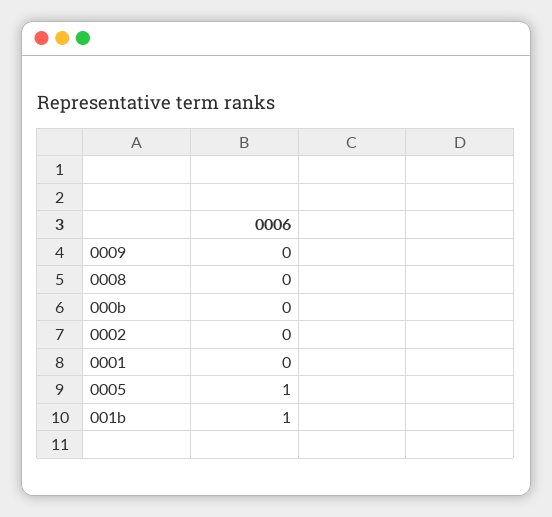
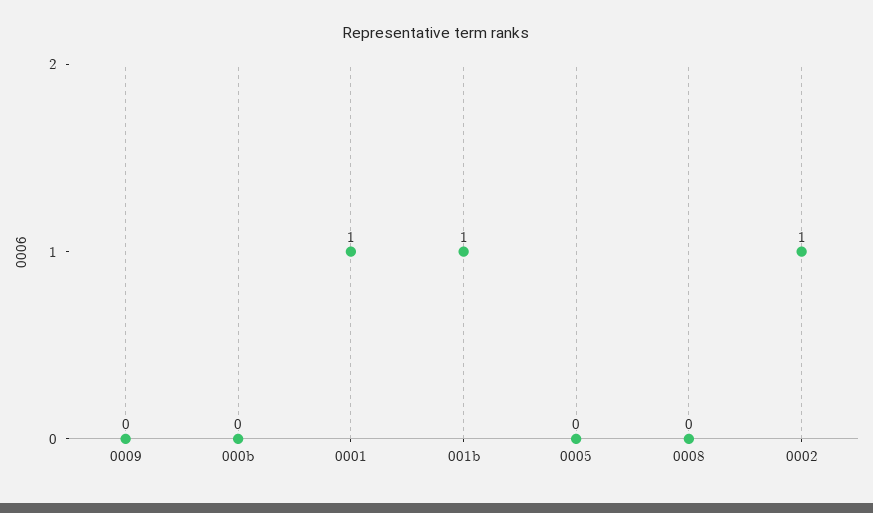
0002: 0 -> 1
0001: 0 -> 1
0005: 1 -> 0

